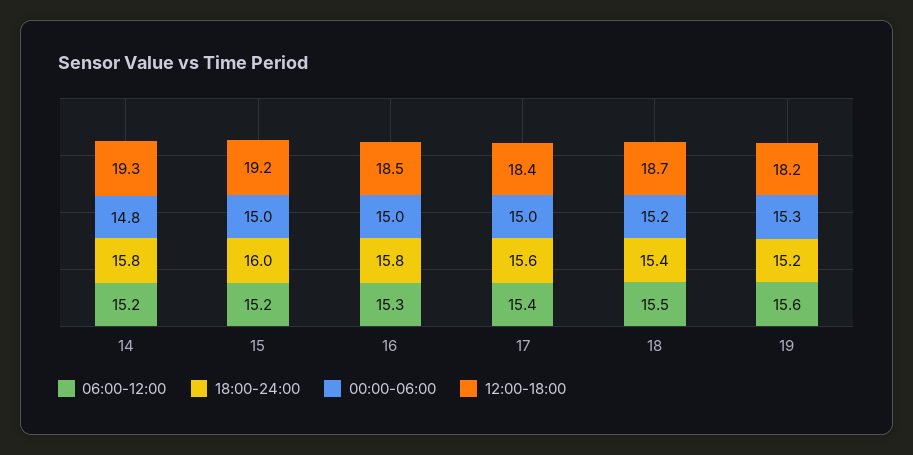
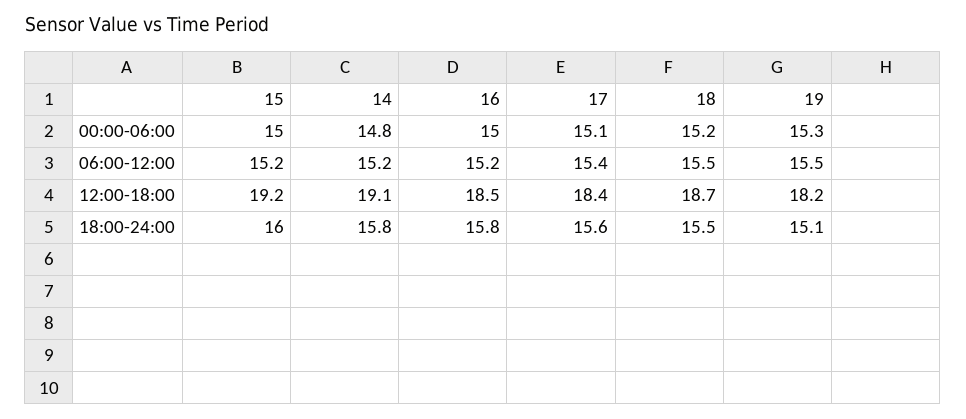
12:00-18:00, 14: 19.3 -> 19.1
06:00-12:00, 16: 15.3 -> 15.2
00:00-06:00, 17: 15 -> 15.1
18:00-24:00, 18: 15.4 -> 15.5
06:00-12:00, 19: 15.6 -> 15.5
18:00-24:00, 19: 15.2 -> 15.1

